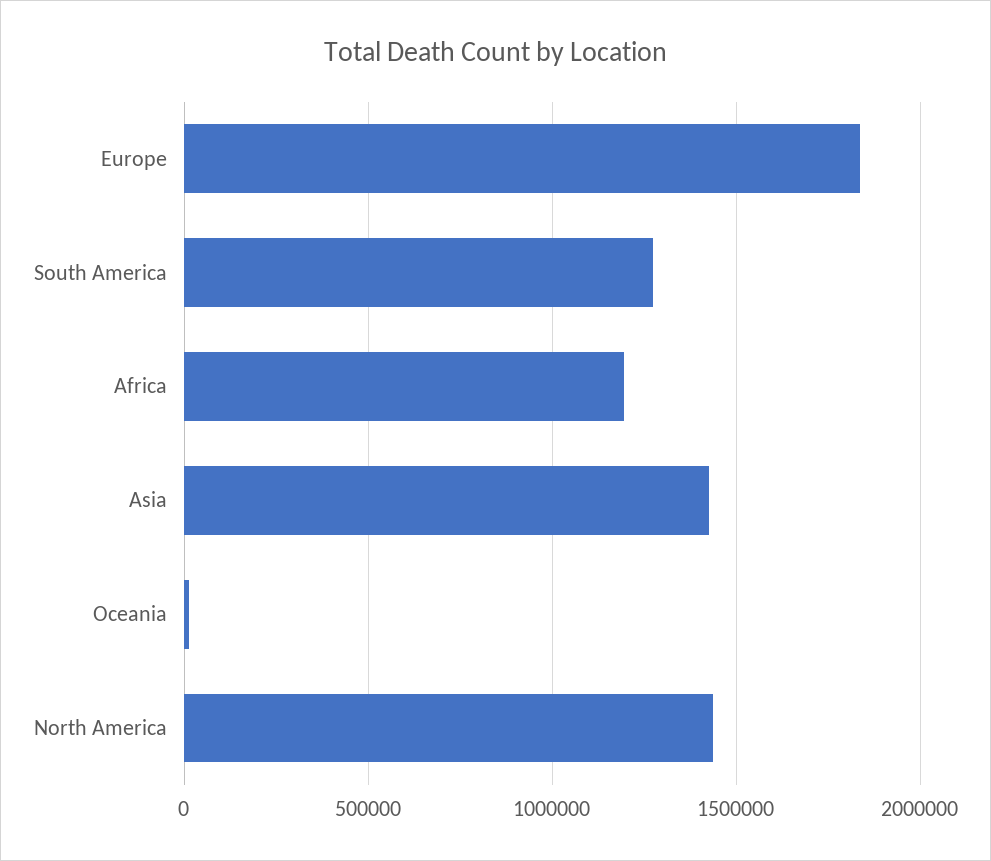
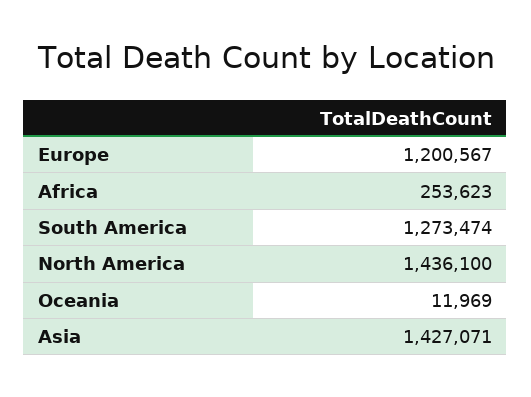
Europe: 1850000 -> 1200567
Africa: 1200000 -> 253623

